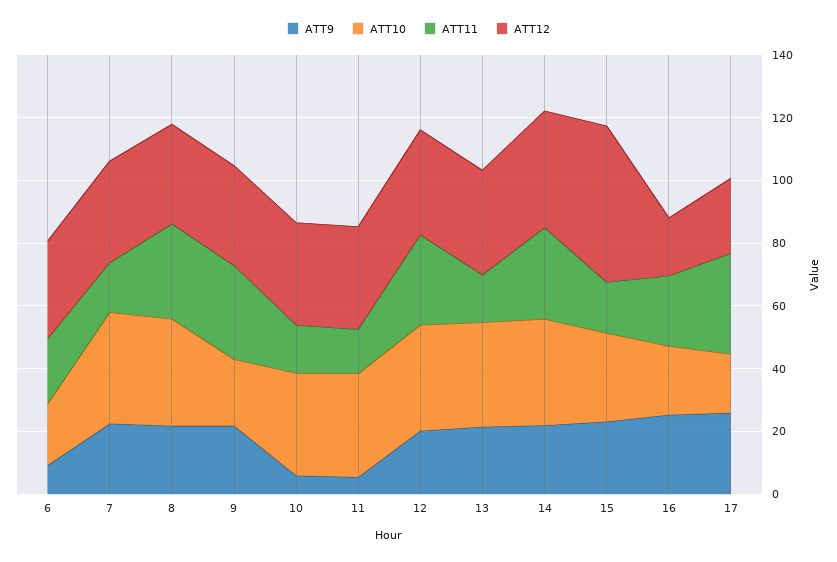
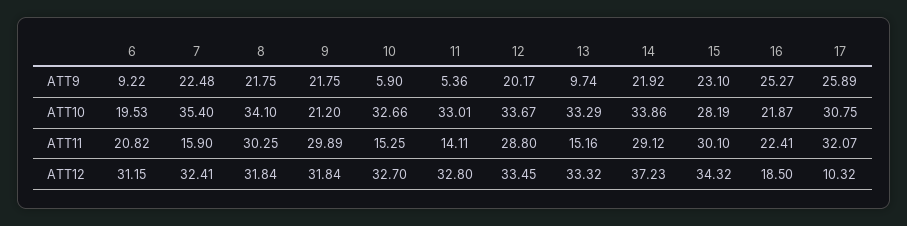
ATT9, 13: 20 -> 9.74
ATT11, 15: 15 -> 30.1
ATT12, 15: 50 -> 34.32
ATT10, 17: 20 -> 30.75
ATT12, 17: 25 -> 10.32

